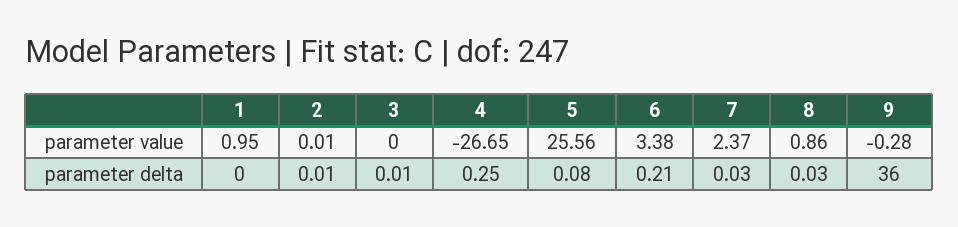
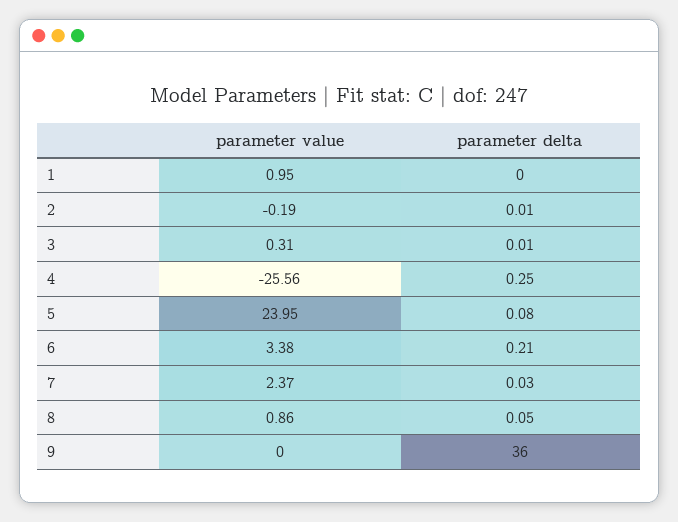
2, parameter value: 0.01 -> -0.19
3, parameter value: 0 -> 0.31
4, parameter value: -26.65 -> -25.56
5, parameter value: 25.56 -> 23.95
9, parameter value: -0.28 -> 0
8, parameter delta: 0.03 -> 0.05

